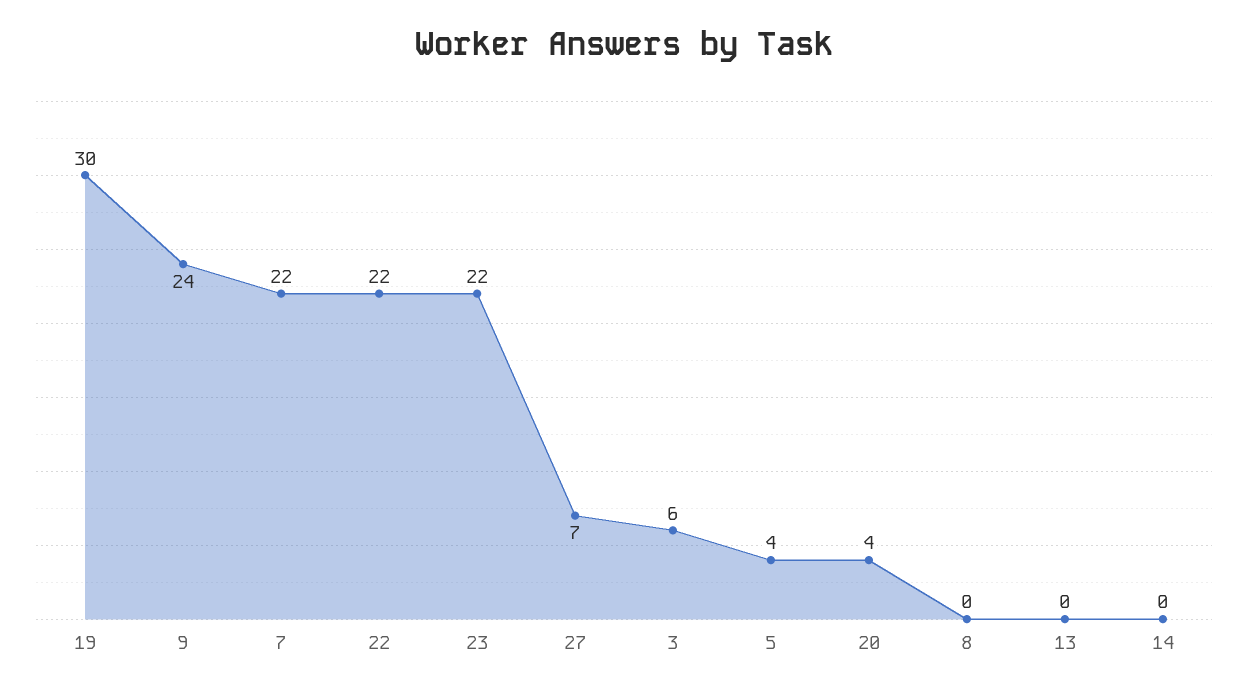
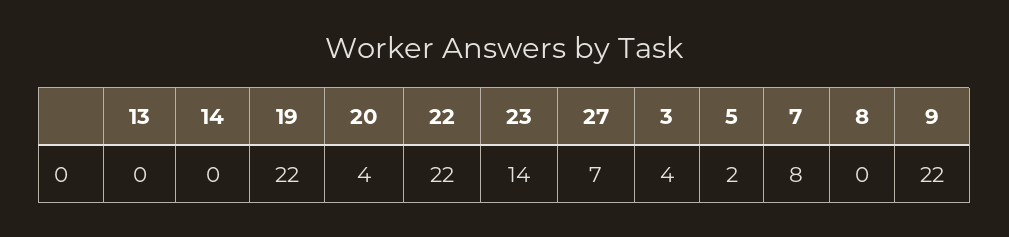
19: 30 -> 22
9: 24 -> 22
7: 22 -> 8
23: 22 -> 14
3: 6 -> 4
5: 4 -> 2

